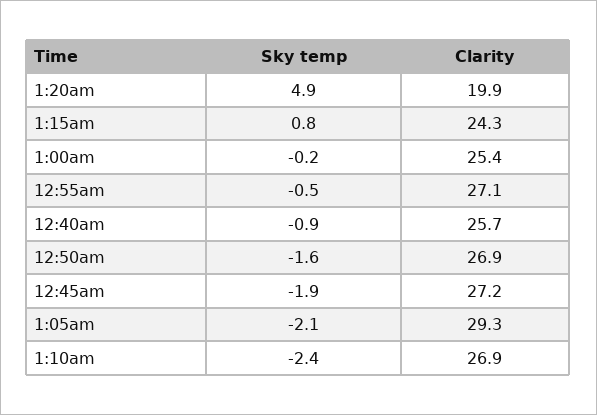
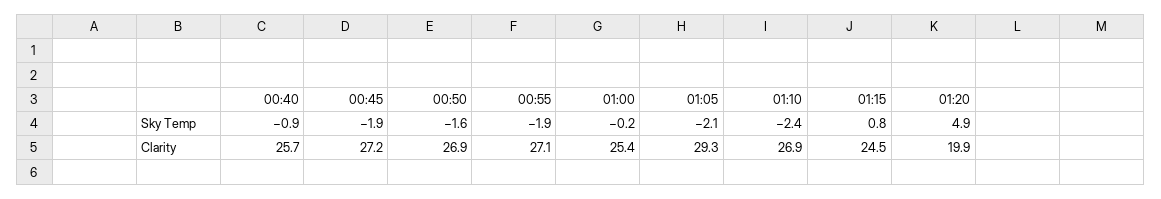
Clarity, 1:15am: 24.3 -> 24.5
Sky temp, 12:55am: -0.5 -> -1.9

